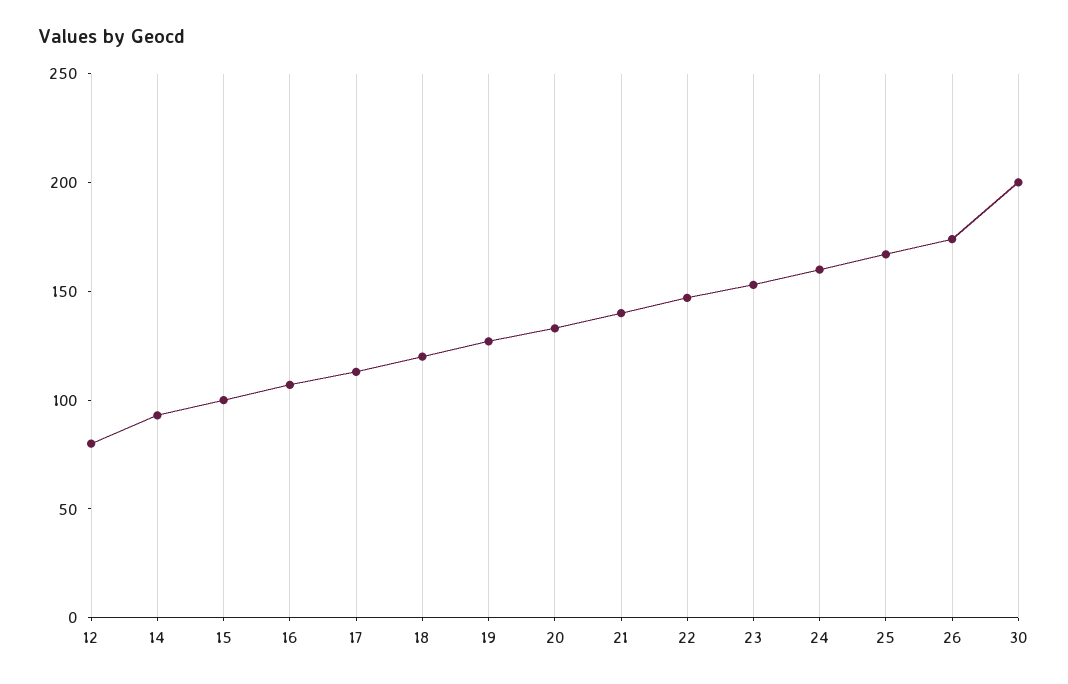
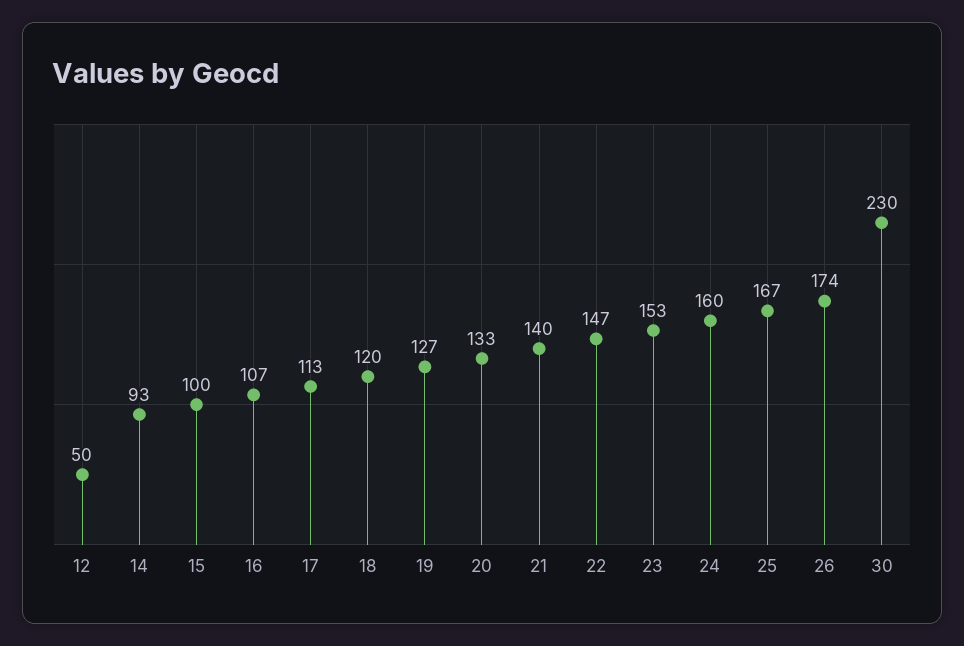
12: 80 -> 50
30: 200 -> 230

